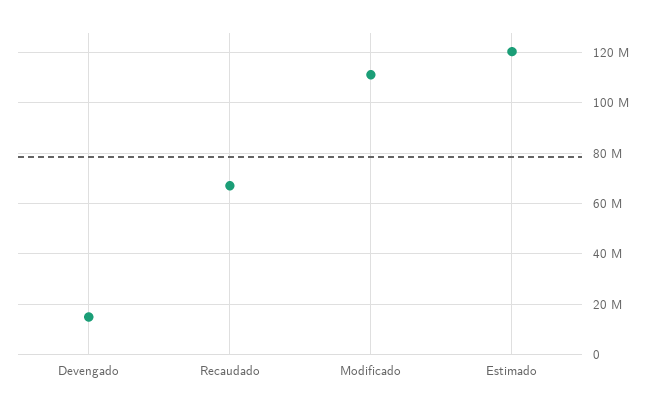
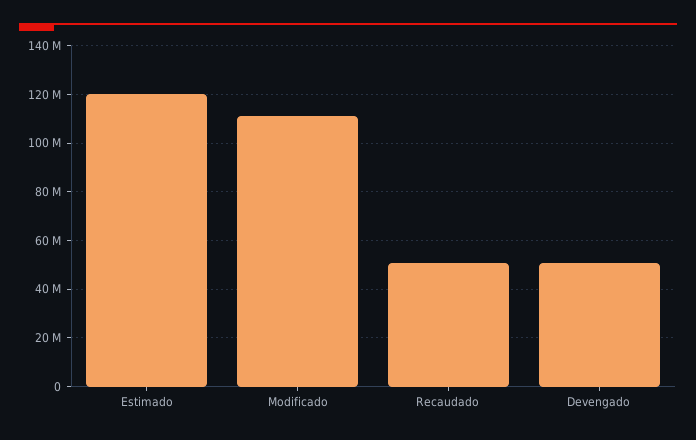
Devengado: 15000000 -> 50000000
Recaudado: 67500000 -> 50000000

